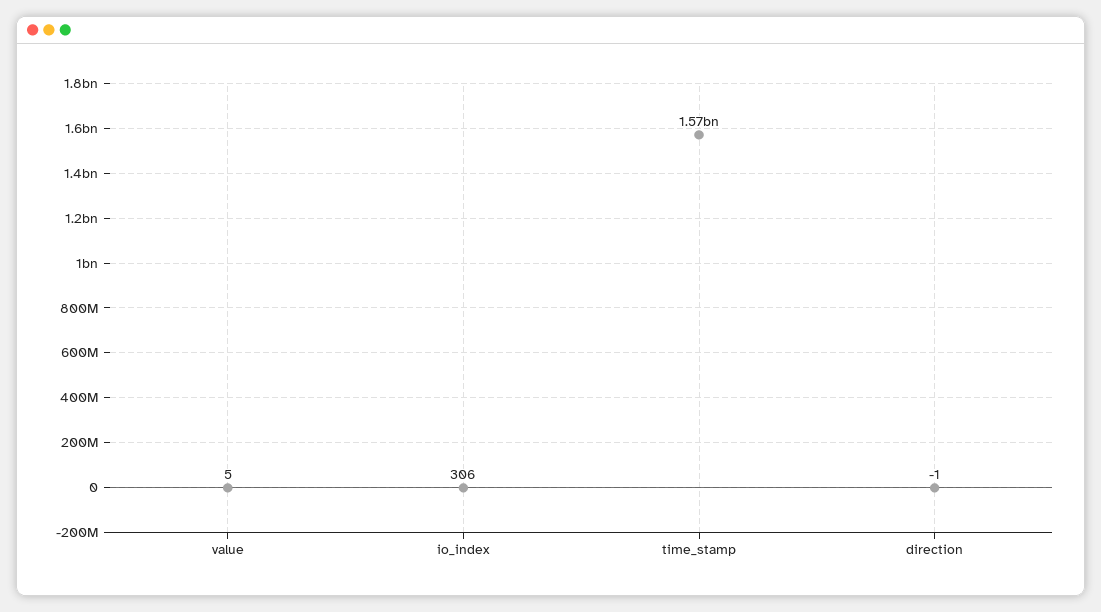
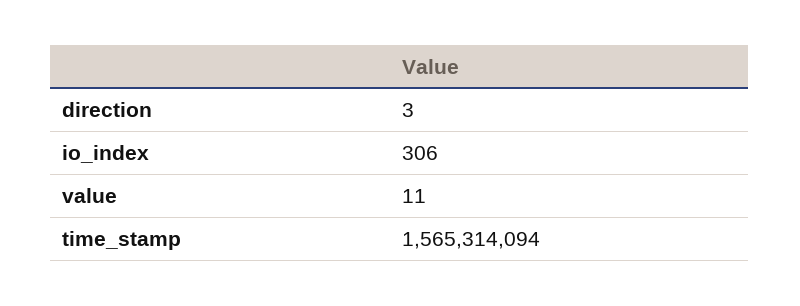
value: 5 -> 11
direction: -1 -> 3

